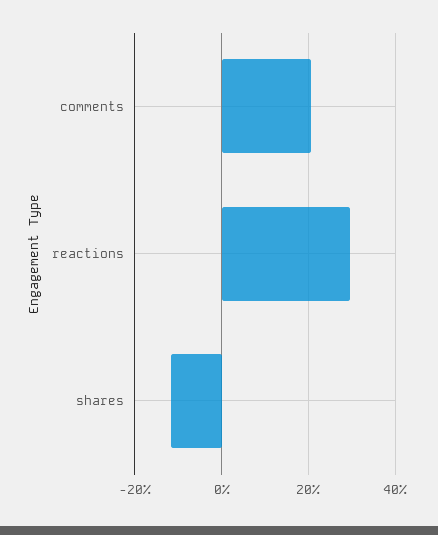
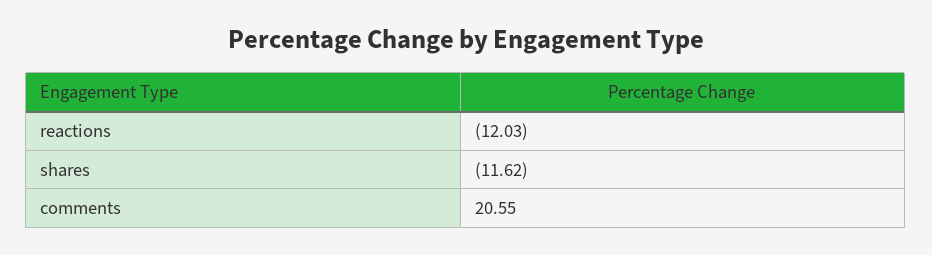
reactions: 30 -> -12.03

